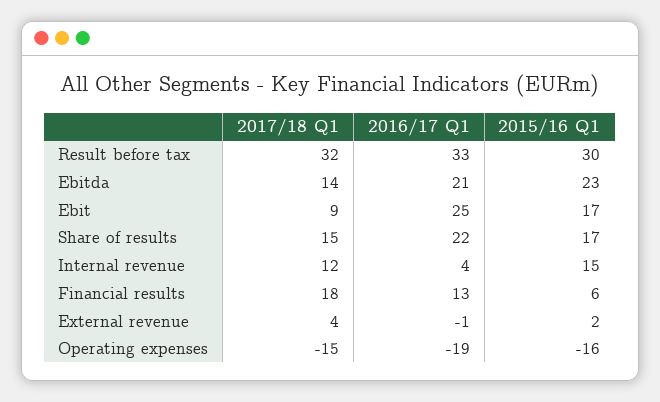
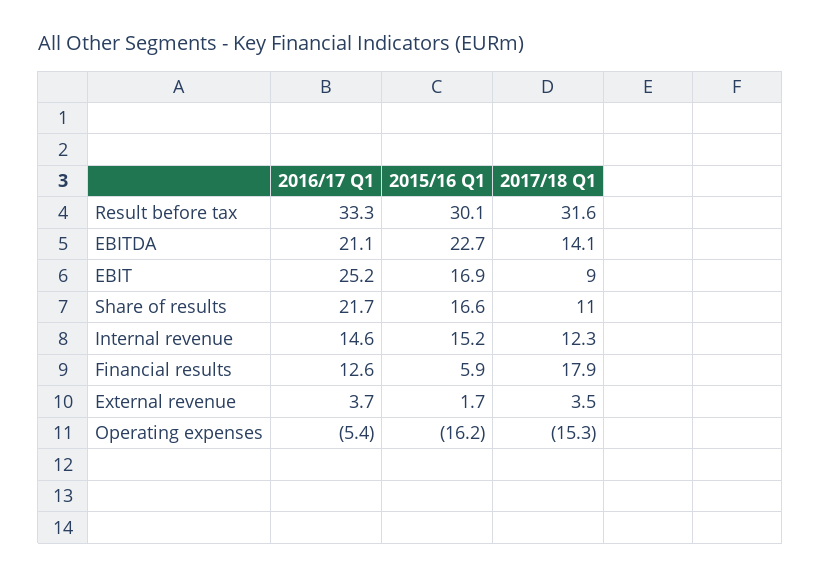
2017/18 Q1, Share of results: 15 -> 11
2016/17 Q1, Internal revenue: 4 -> 14.6
2016/17 Q1, External revenue: -1 -> 3.7
2016/17 Q1, Operating expenses: -19 -> -5.4

